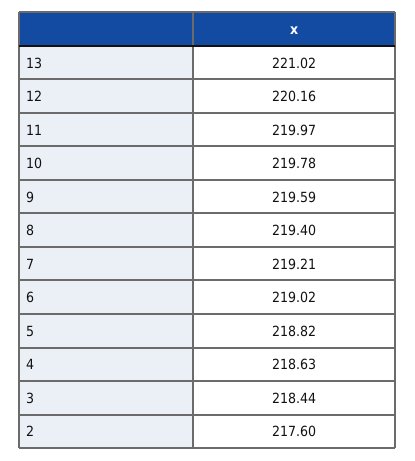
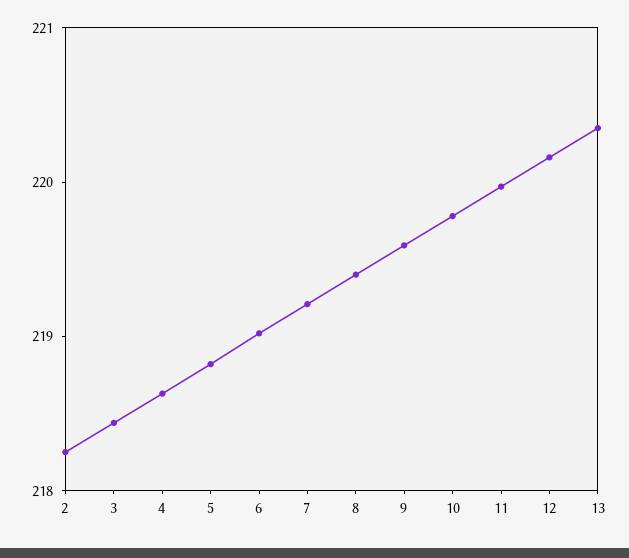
13: 221.02 -> 220.4
2: 217.6 -> 218.2

